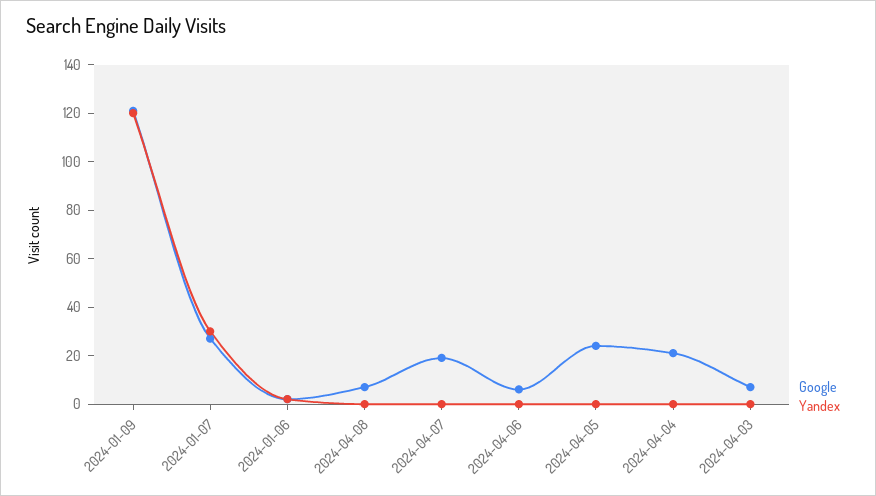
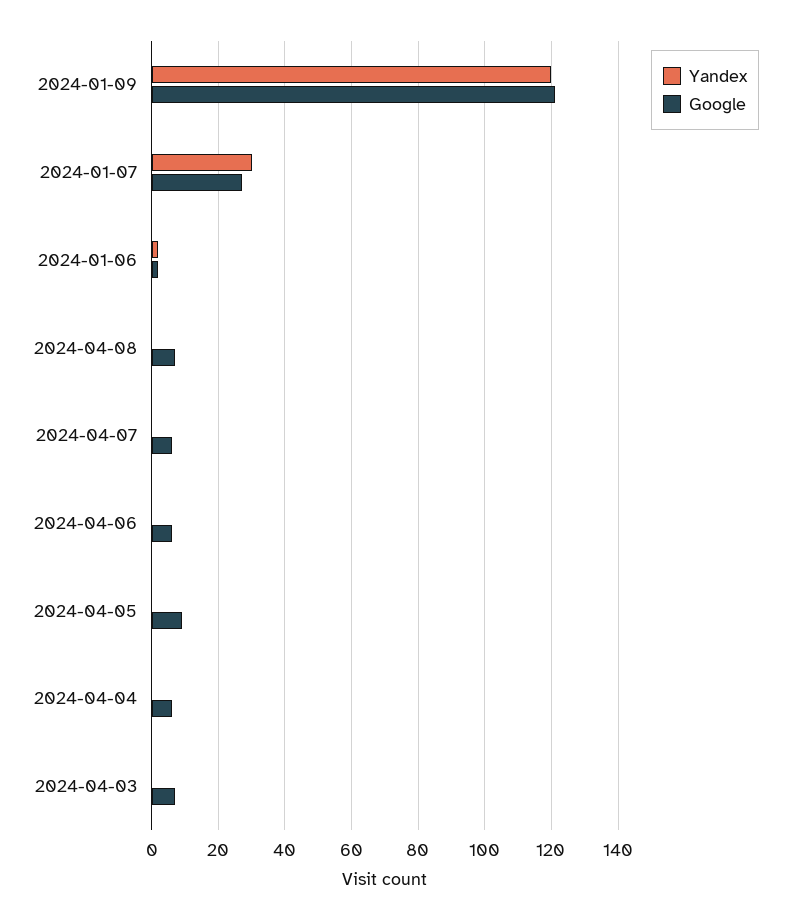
Google, 2024-04-07: 20 -> 5
Google, 2024-04-05: 25 -> 10
Google, 2024-04-04: 20 -> 5

